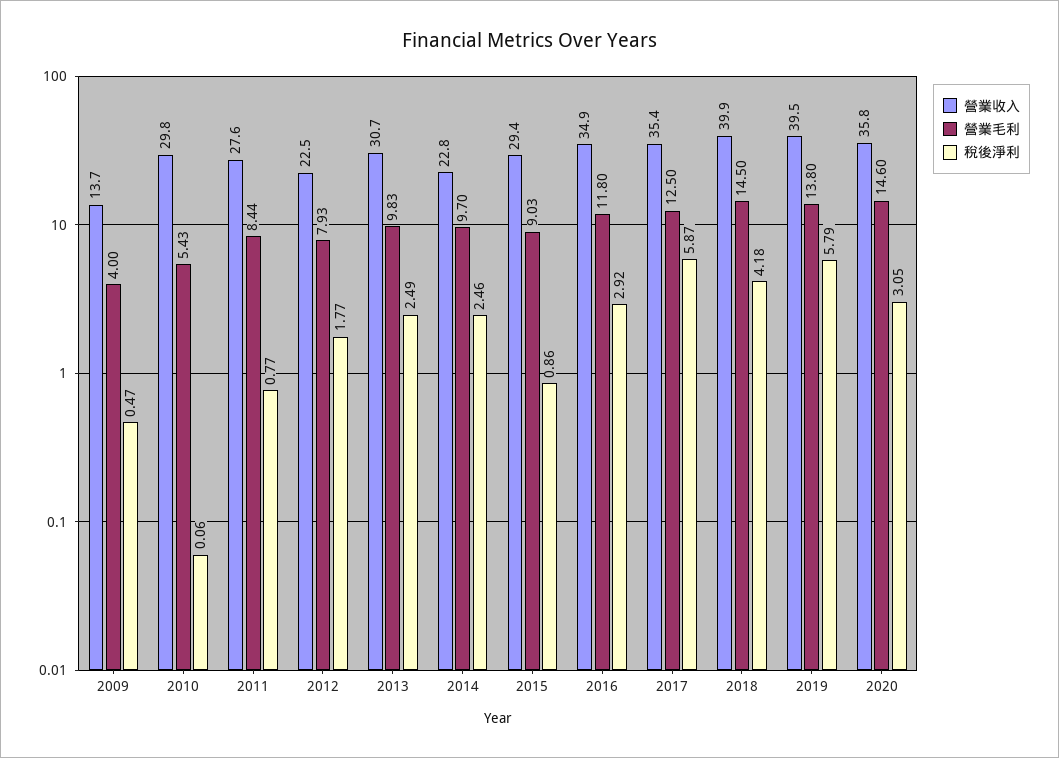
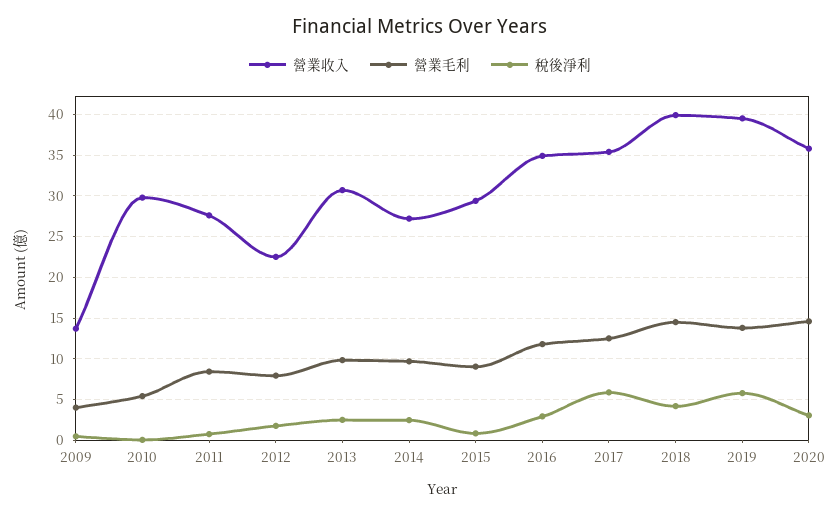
營業收入, 2014: 22.8 -> 27

